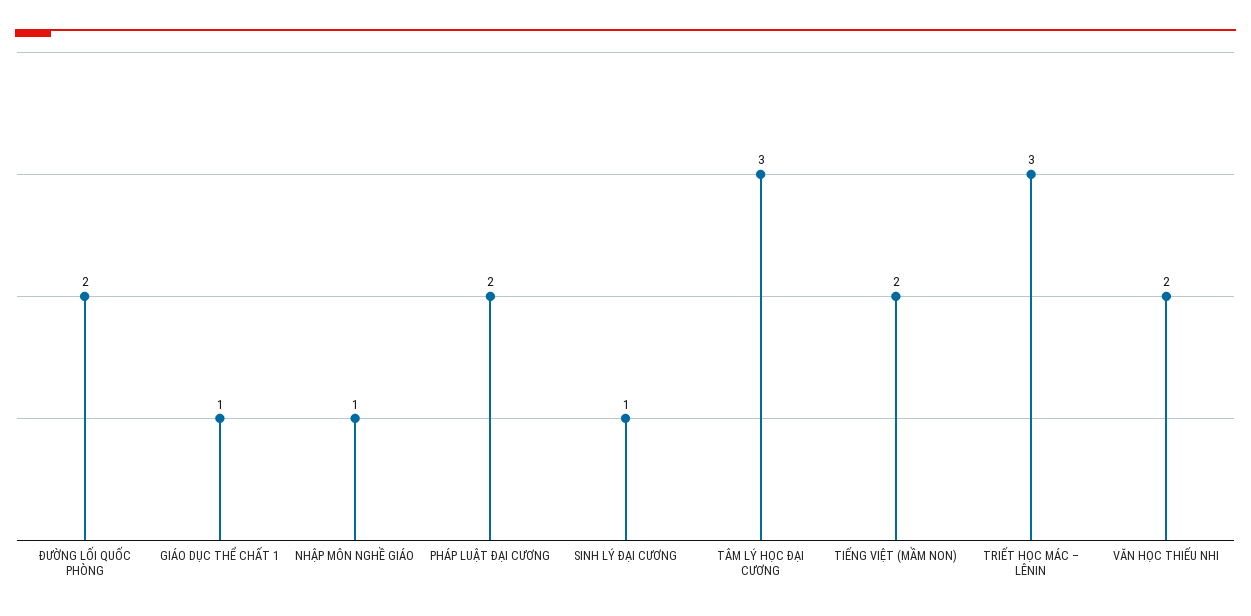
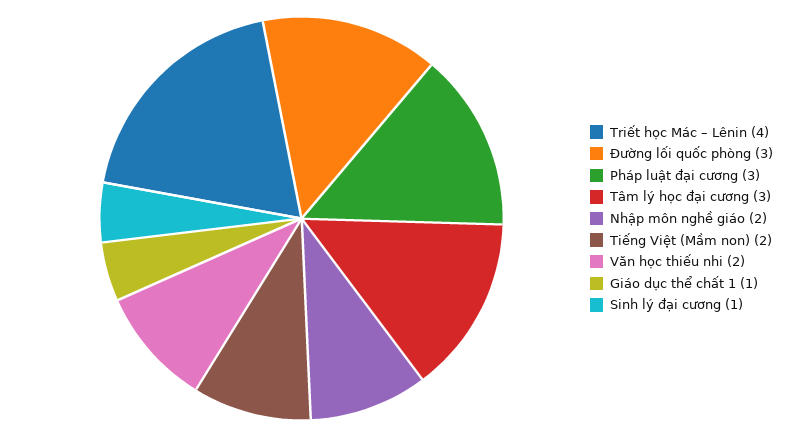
ĐƯỜNG LỐI QUỐC PHÒNG: 2 -> 3
NHẬP MÔN NGHỀ GIÁO: 1 -> 2
PHÁP LUẬT ĐẠI CƯƠNG: 2 -> 3
TRIẾT HỌC MÁC – LÊNIN: 3 -> 4

